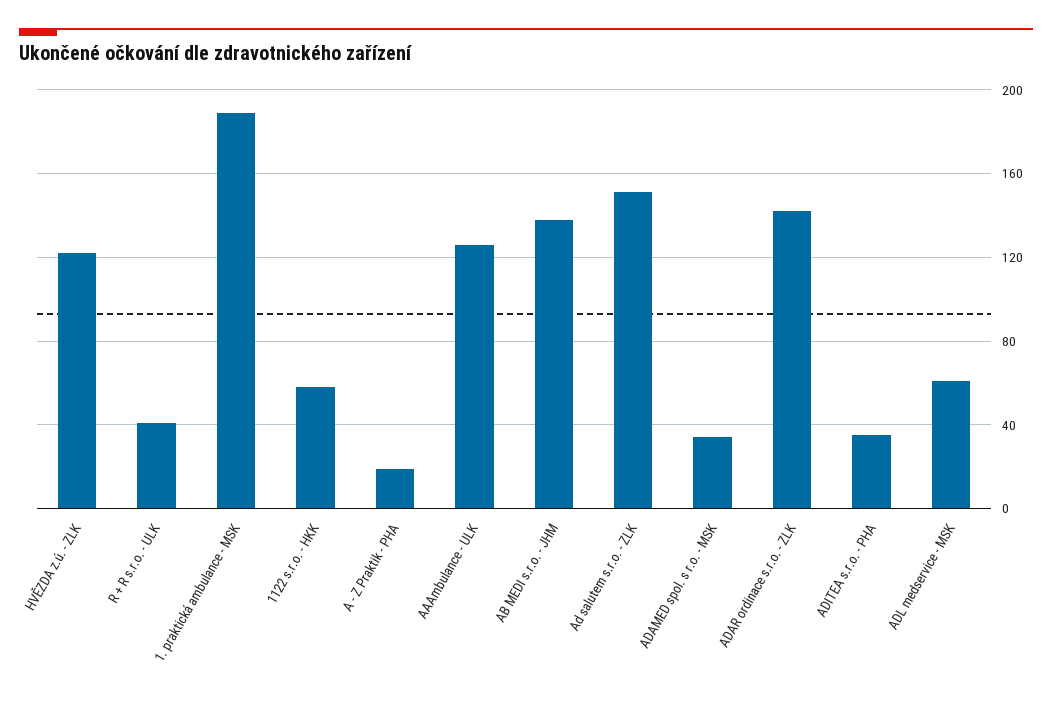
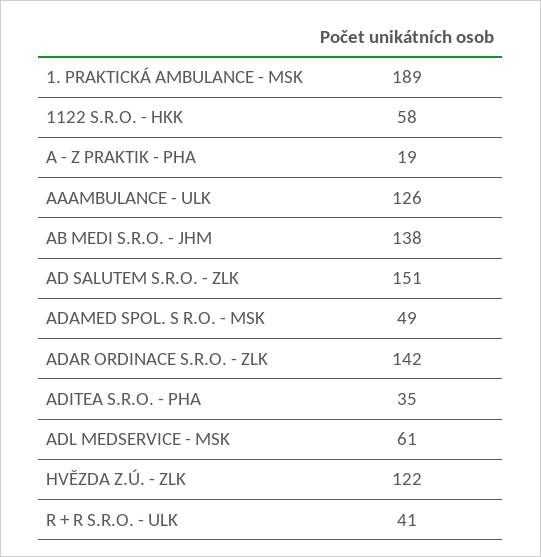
ADAMED spol. s r.o. - MSK: 35 -> 49

